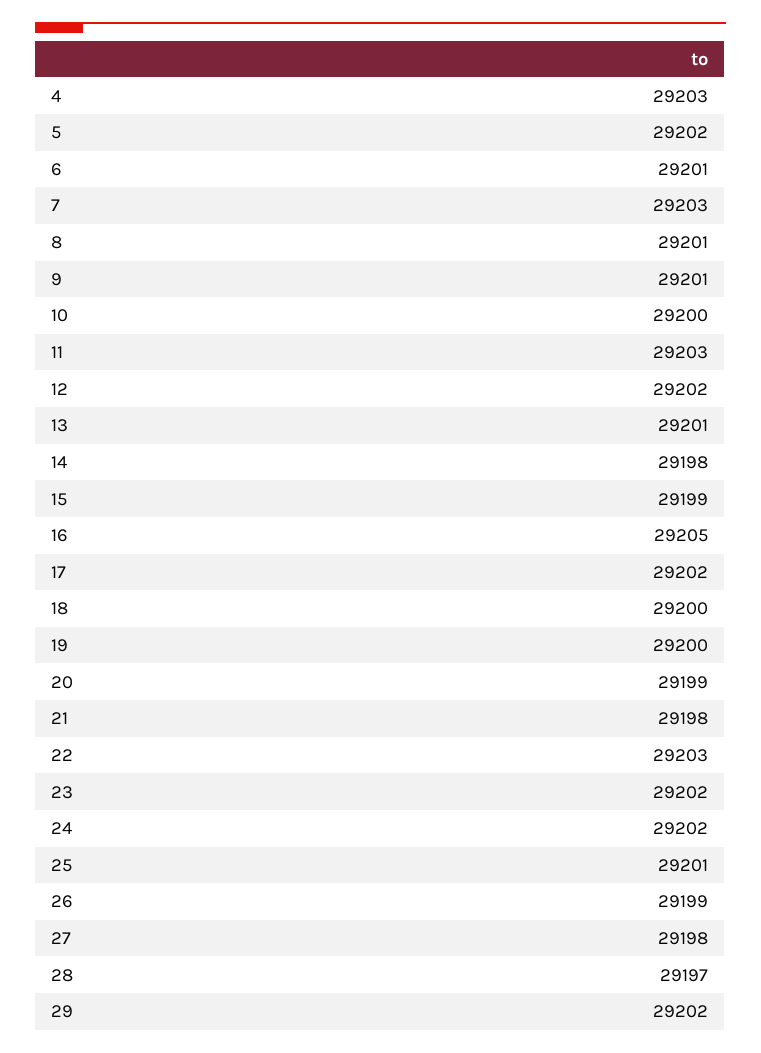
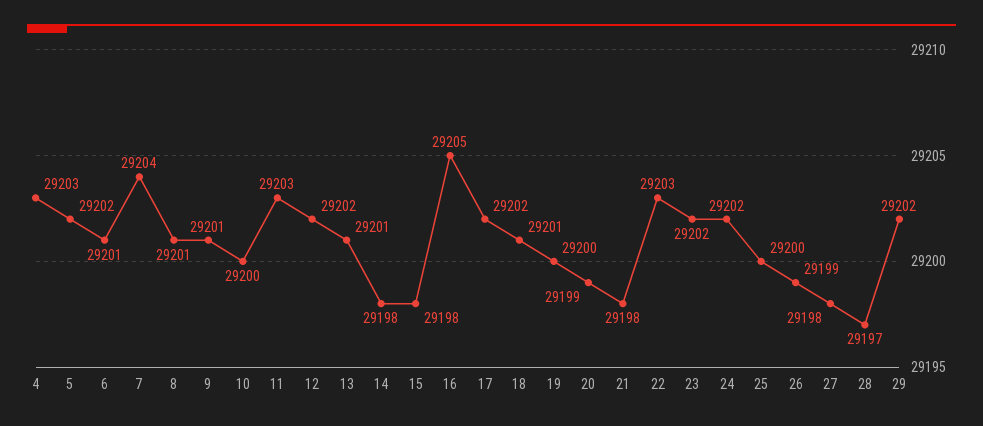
7: 29203 -> 29204
15: 29199 -> 29198
18: 29200 -> 29201
25: 29201 -> 29200

